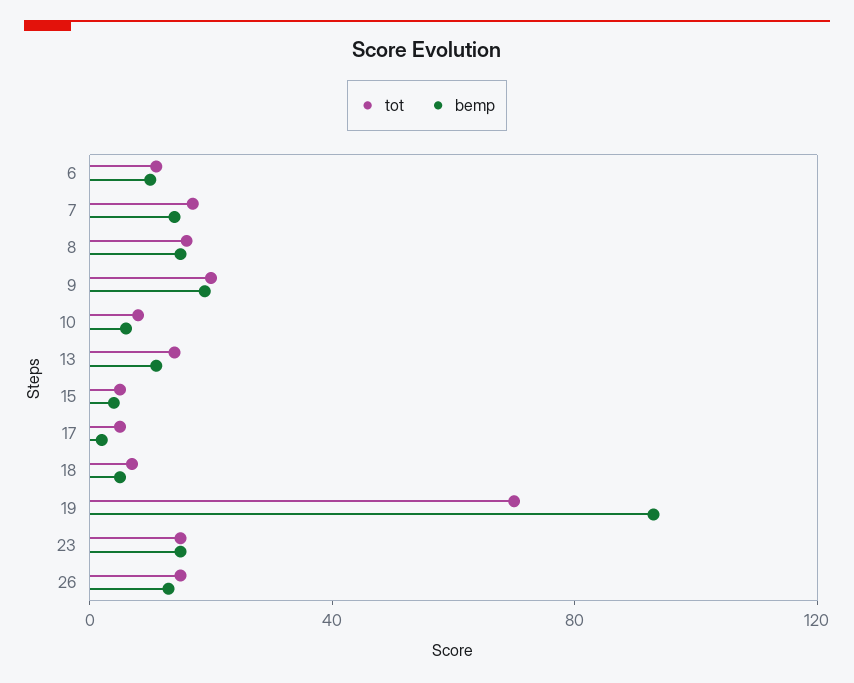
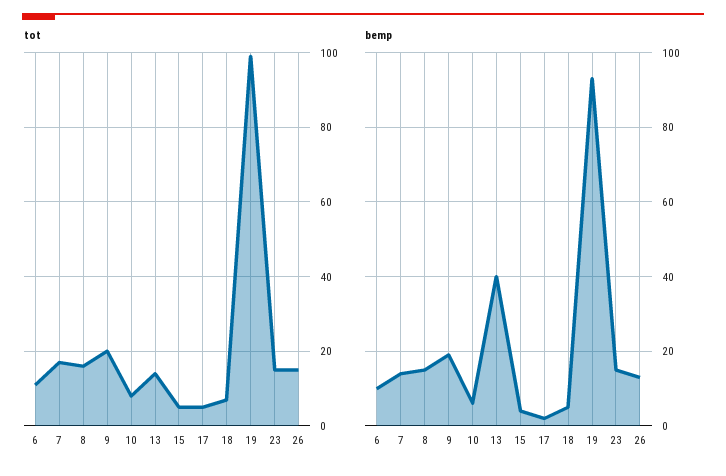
bemp, 13: 10 -> 40
tot, 19: 70 -> 100

